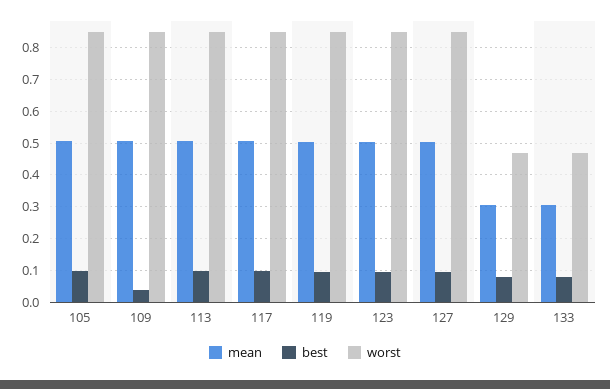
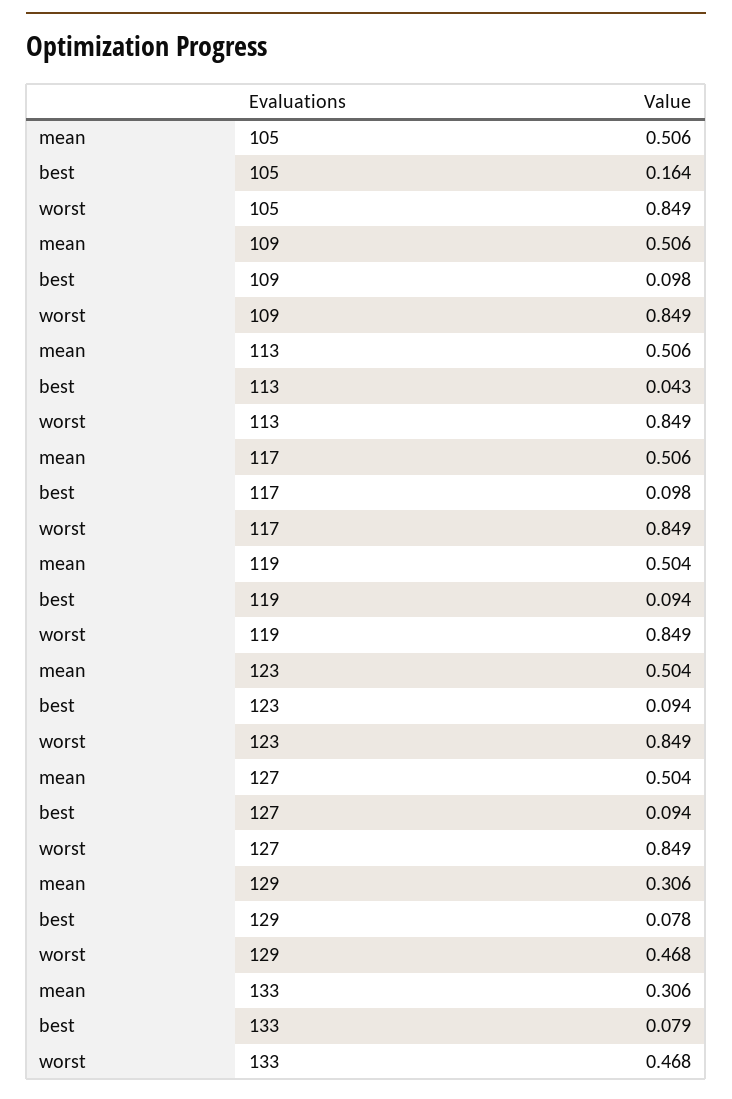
best, 105: 0.1 -> 0.164
best, 109: 0.04 -> 0.098
best, 113: 0.1 -> 0.043

